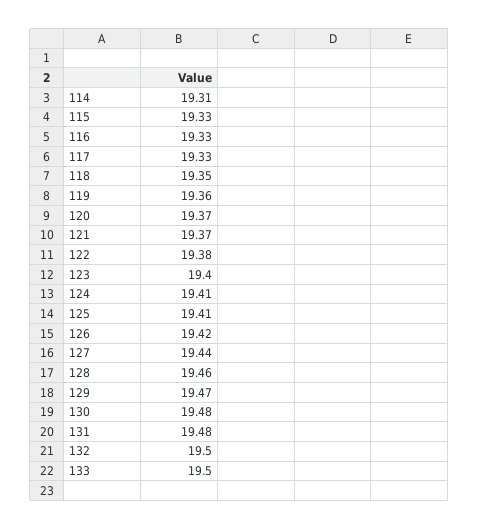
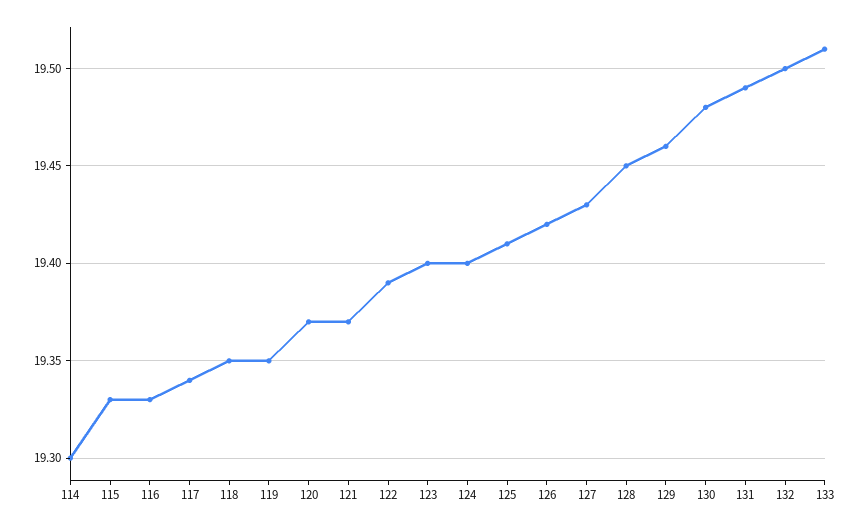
114: 19.31 -> 19.3
117: 19.33 -> 19.34
119: 19.36 -> 19.35
122: 19.38 -> 19.39
124: 19.41 -> 19.4
127: 19.44 -> 19.43
128: 19.46 -> 19.45
129: 19.47 -> 19.46
131: 19.48 -> 19.49
133: 19.5 -> 19.51

